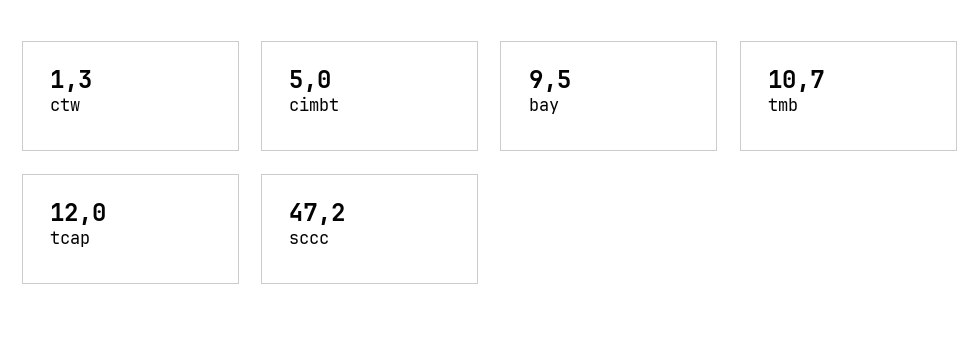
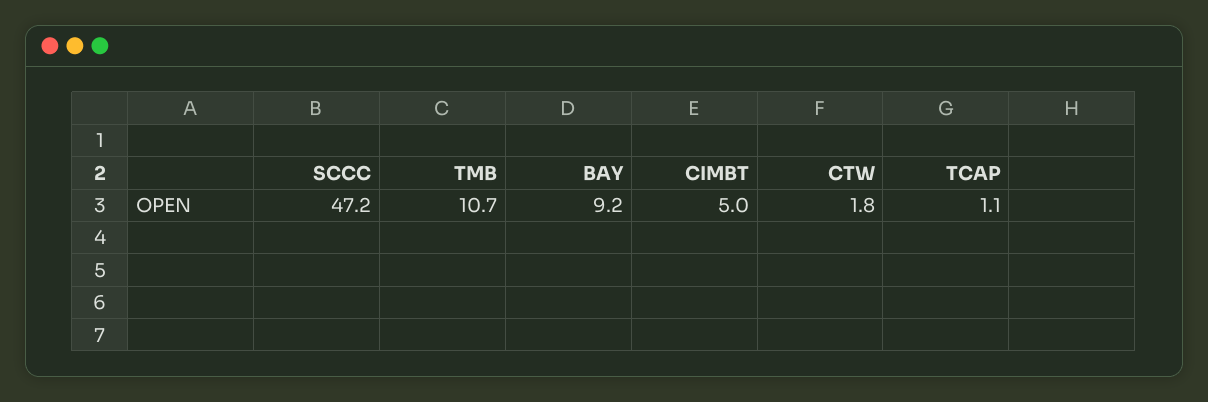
ctw: 1.3 -> 1.8
bay: 9.5 -> 9.2
tcap: 12 -> 1.1

